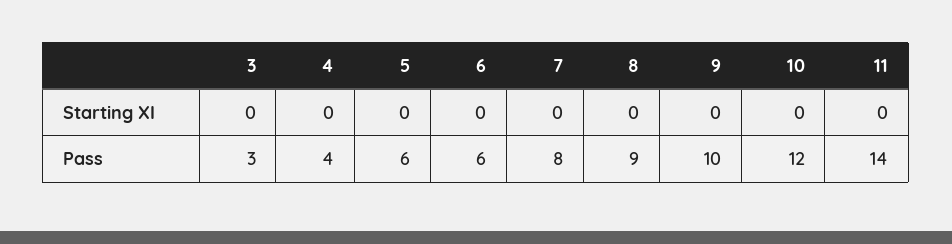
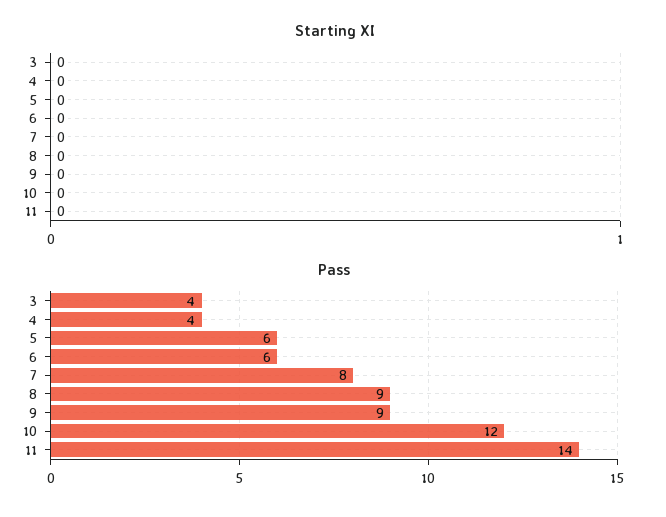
Pass, 3: 3 -> 4
Pass, 9: 10 -> 9

